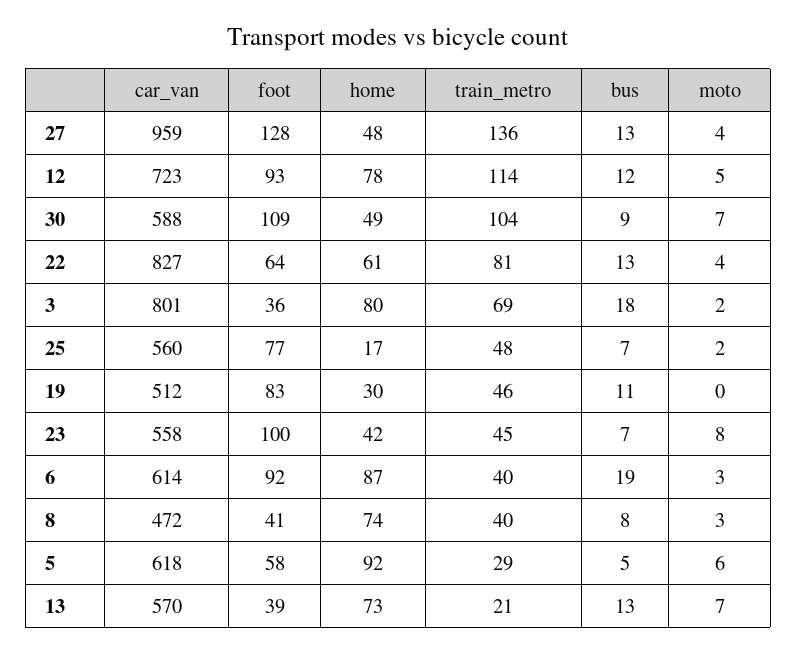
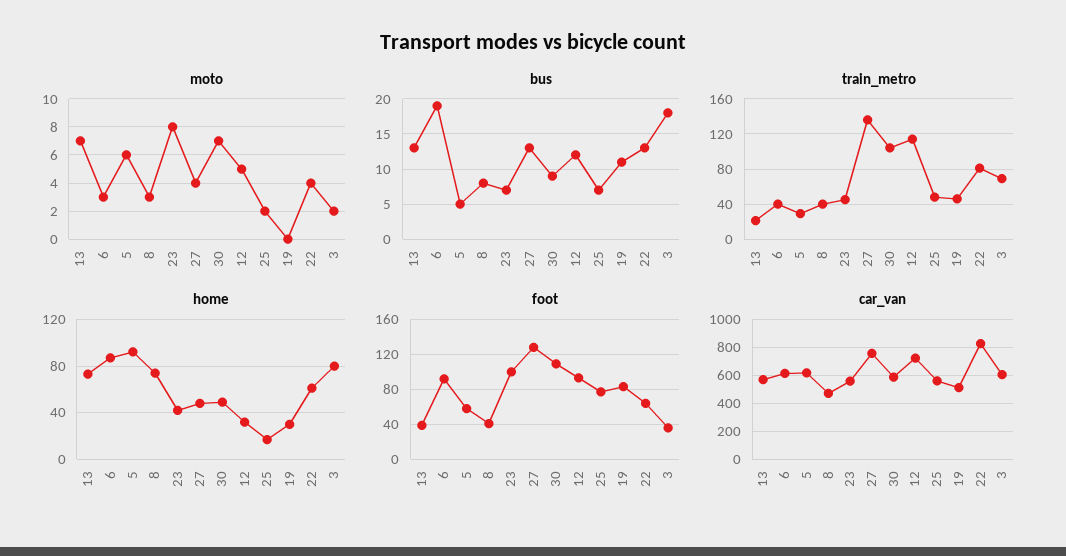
car_van, 27: 959 -> 750
home, 12: 78 -> 30
car_van, 3: 801 -> 600

